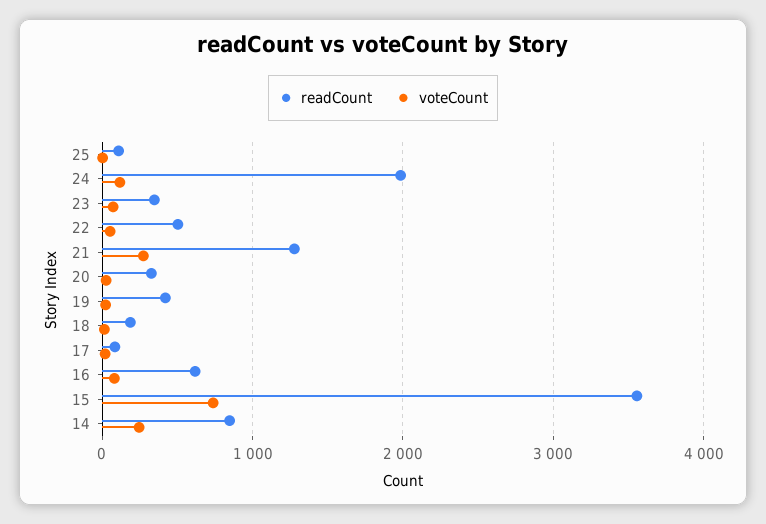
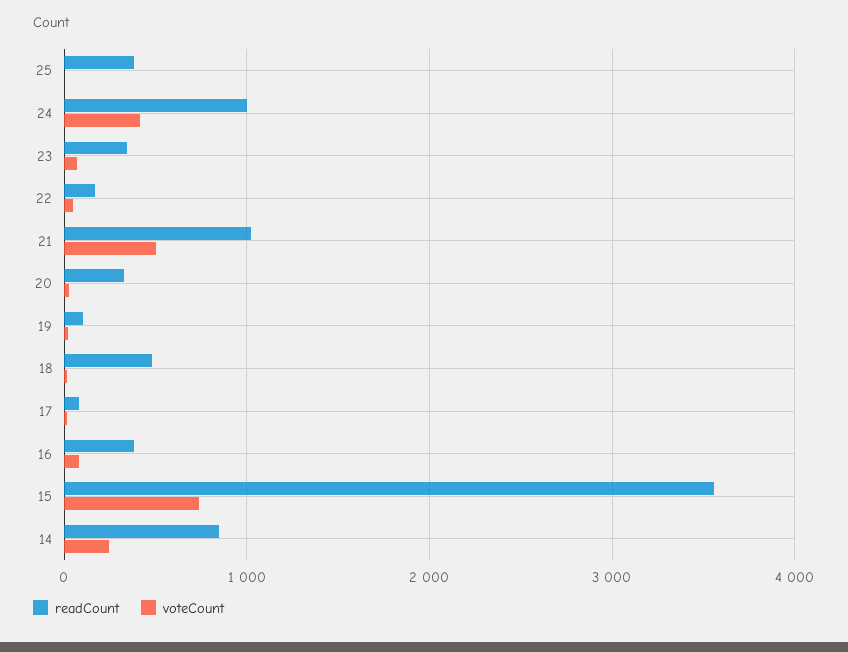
readCount, 25: 100 -> 400
readCount, 24: 2000 -> 1000
voteCount, 24: 100 -> 400
readCount, 22: 500 -> 200
readCount, 21: 1300 -> 1000
voteCount, 21: 300 -> 500
readCount, 19: 400 -> 100
readCount, 18: 200 -> 500
readCount, 16: 600 -> 400

